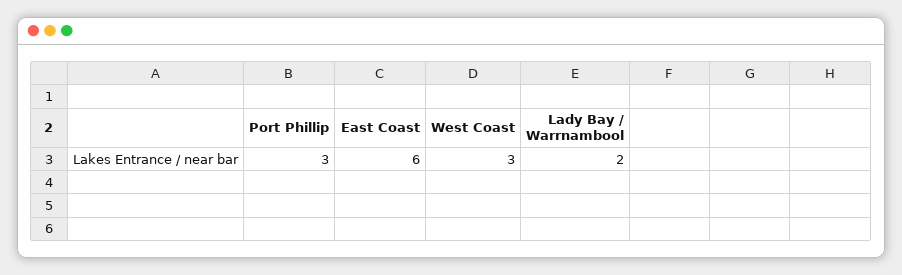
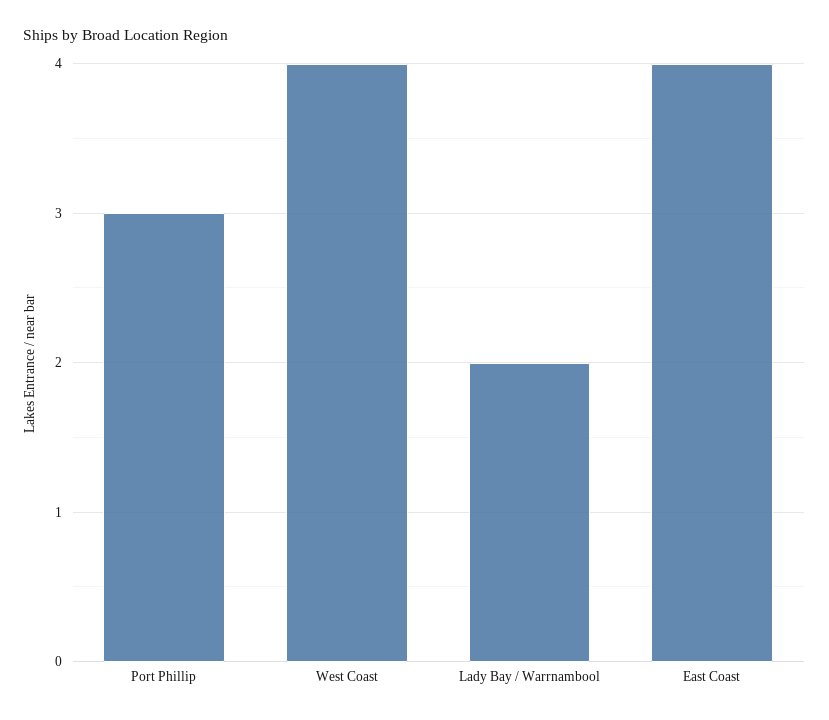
East Coast: 6 -> 4
West Coast: 3 -> 4

